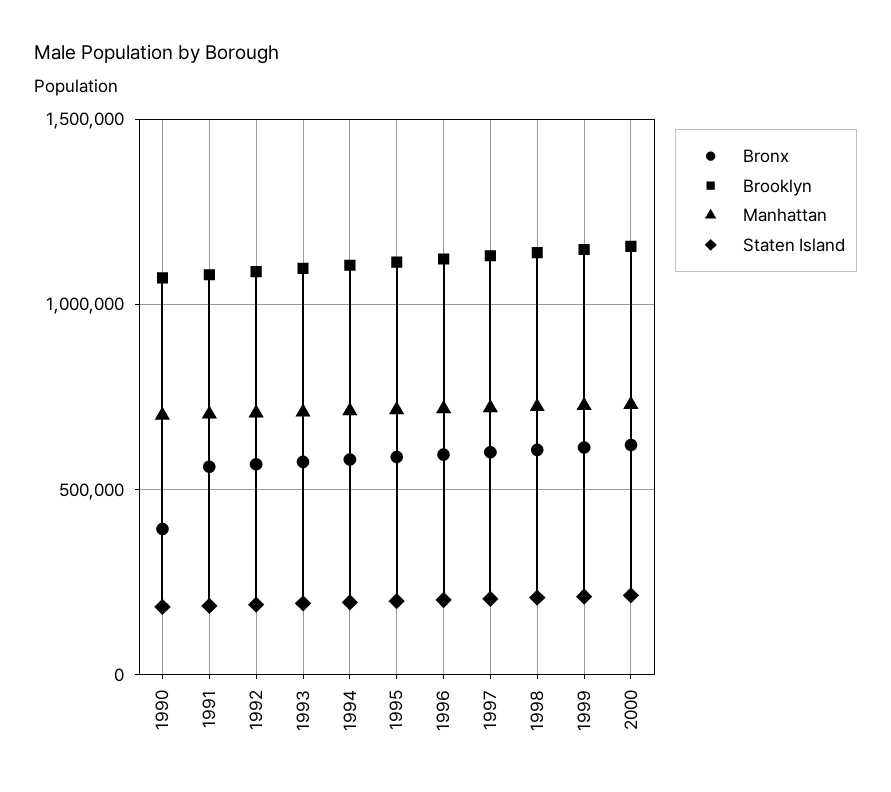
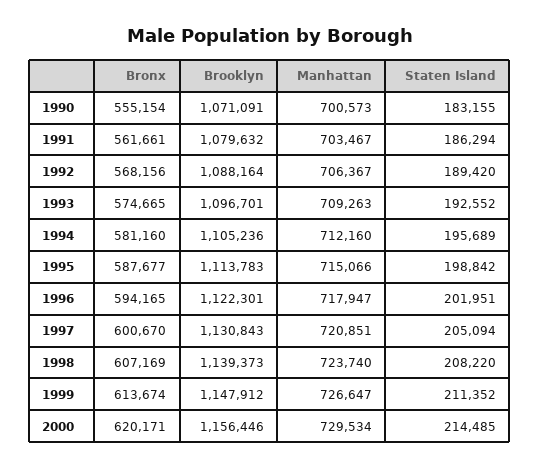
Bronx, 1990: 400000 -> 555154

